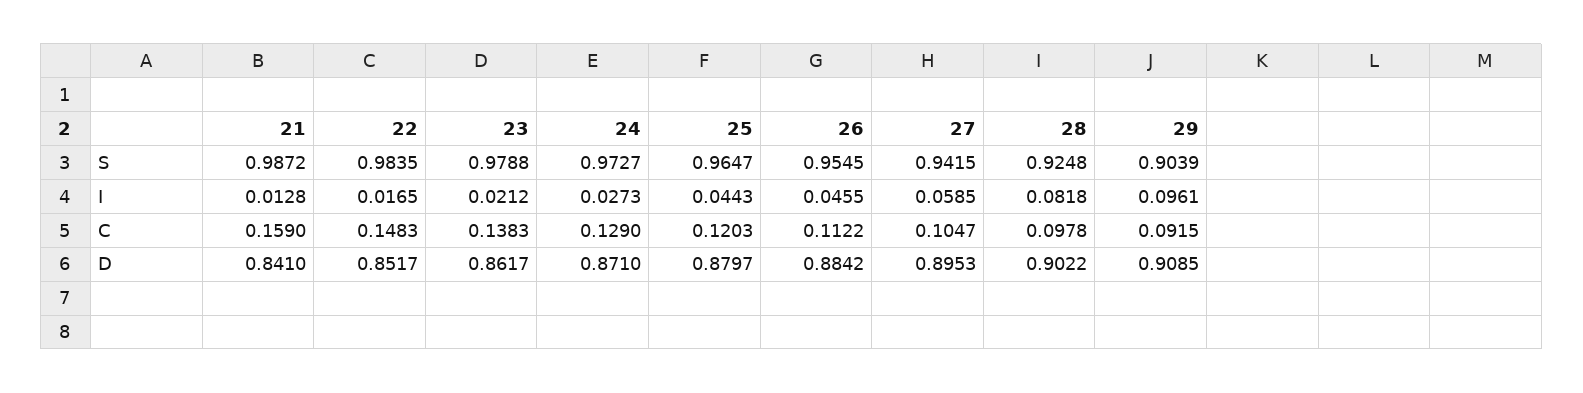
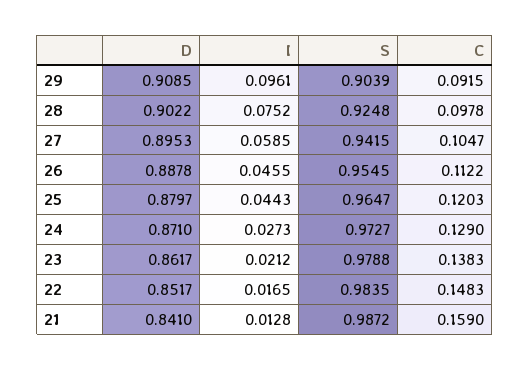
28, I: 0.0818 -> 0.0752
26, D: 0.8842 -> 0.8878

